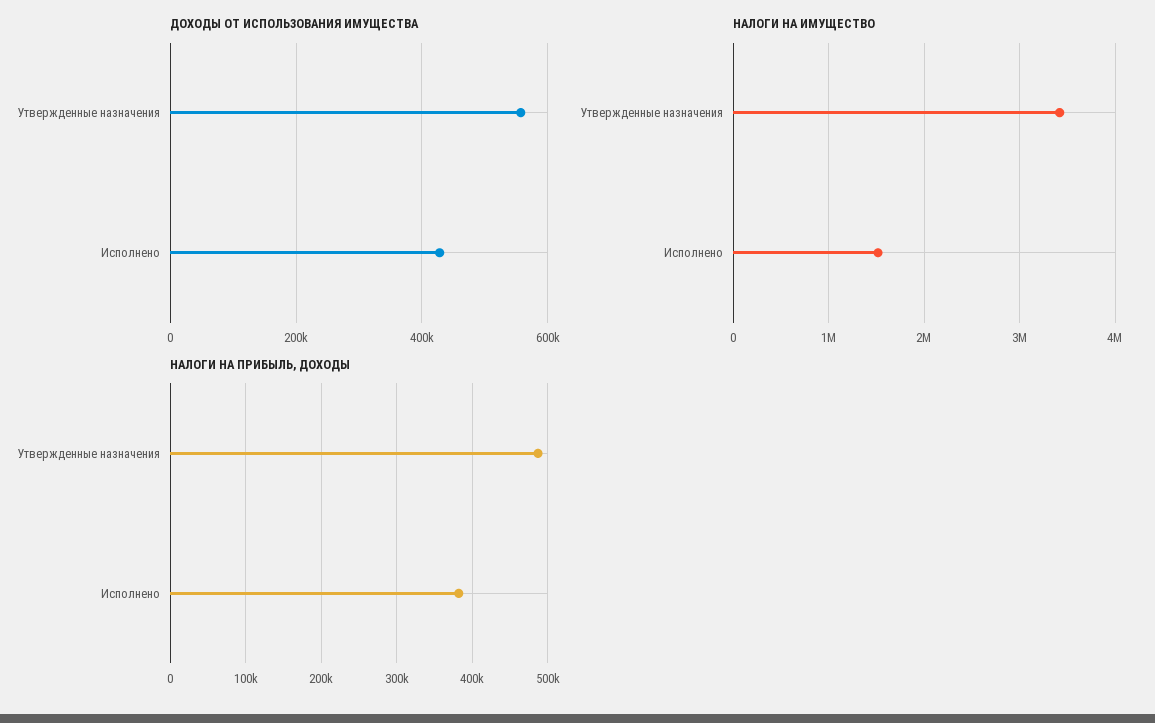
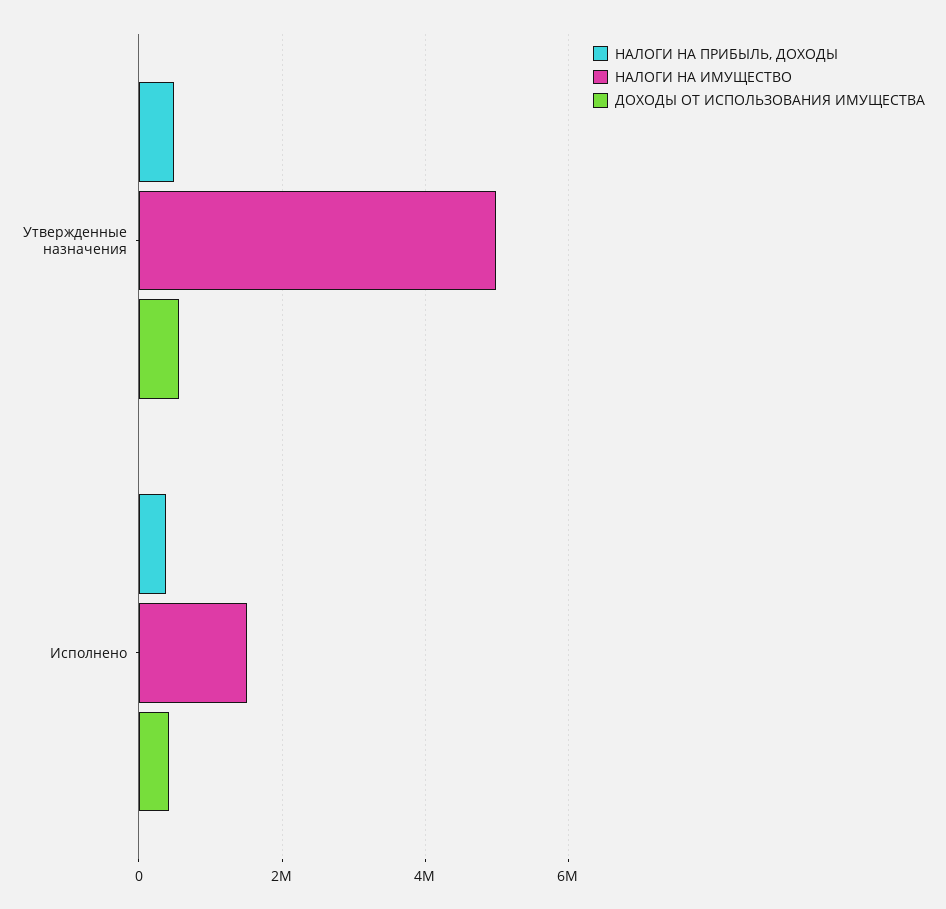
НАЛОГИ НА ИМУЩЕСТВО, Утвержденные назначения: 3400000 -> 5000000

